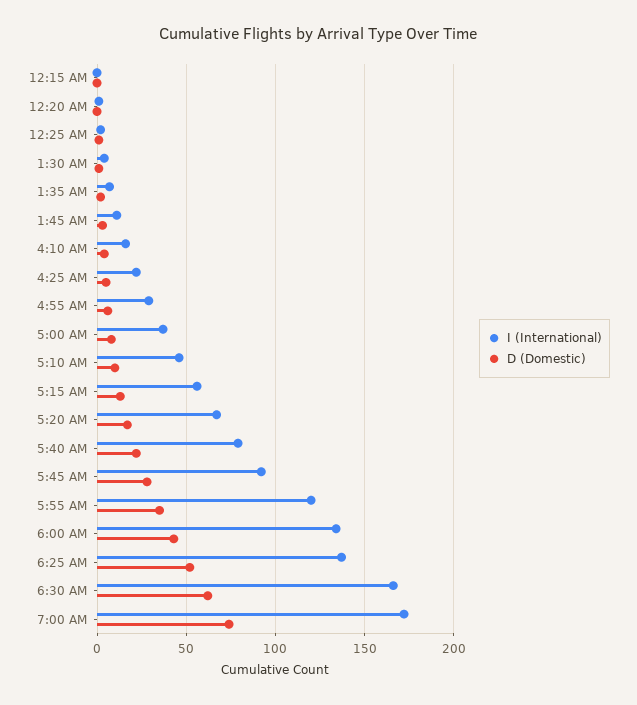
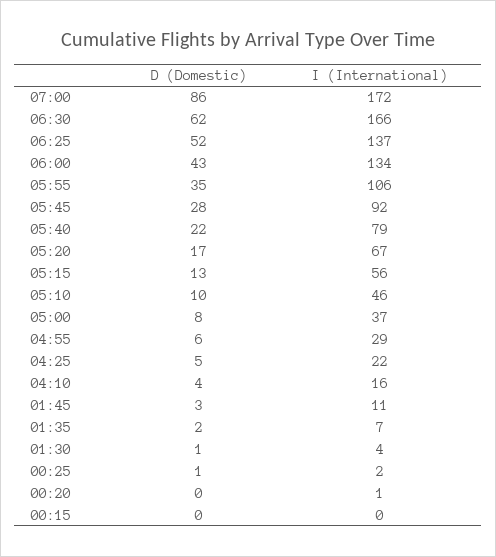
I (International), 5:55 AM: 120 -> 106
D (Domestic), 7:00 AM: 75 -> 86

